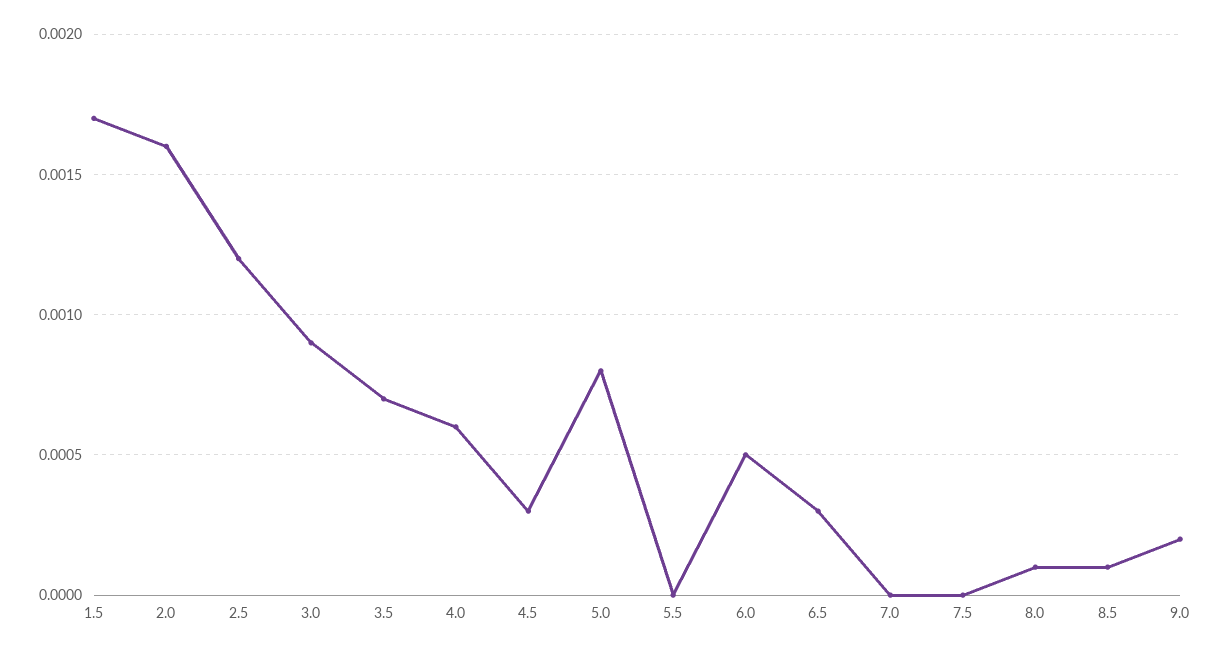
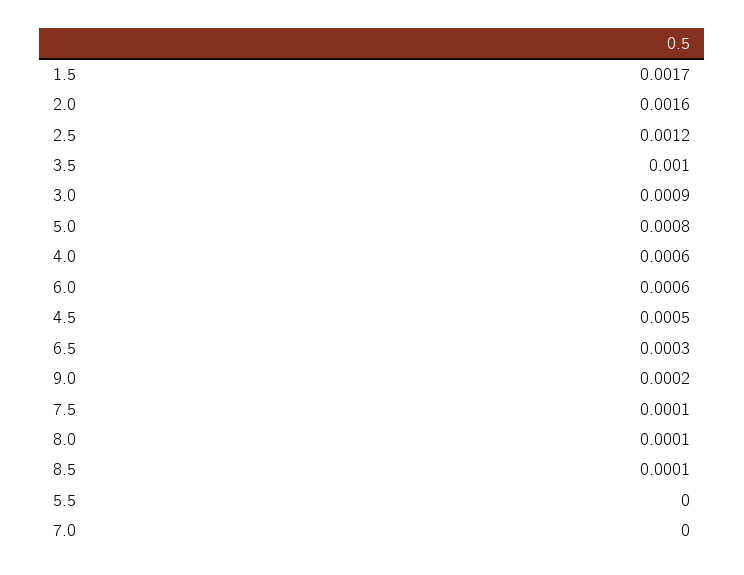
3.5: 0.0007 -> 0.001
4.5: 0.0003 -> 0.0005
6.0: 0.0005 -> 0.0006
7.5: 0 -> 0.0001

